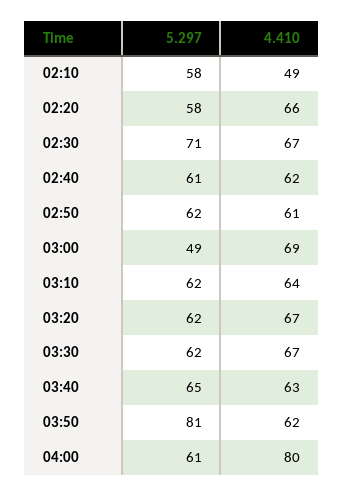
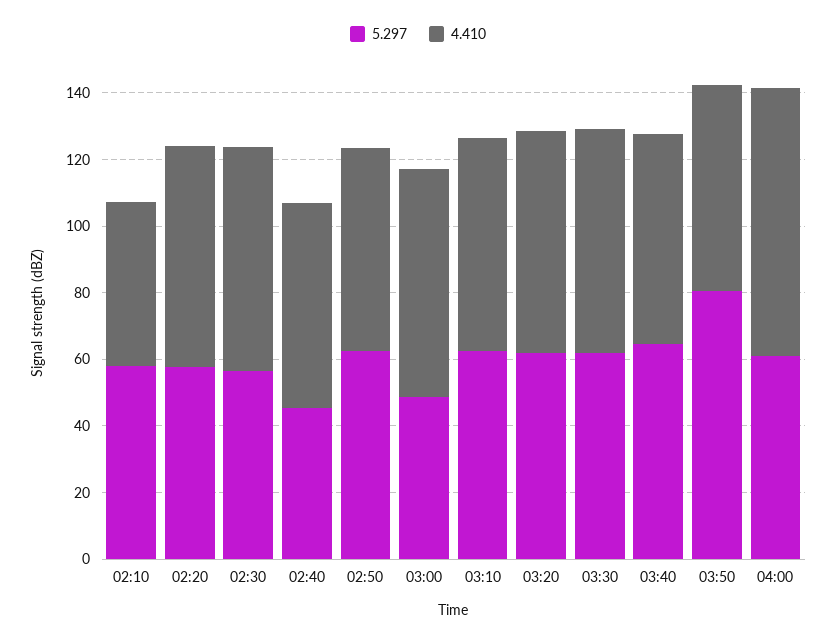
5.297, 02:30: 71 -> 55
5.297, 02:40: 61 -> 45

